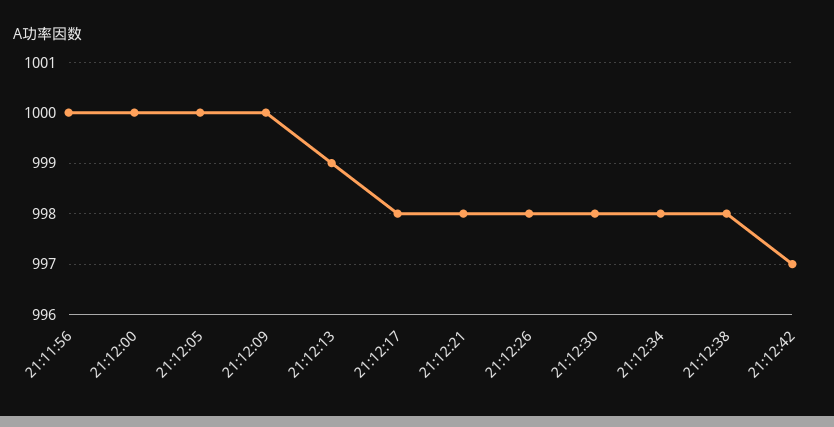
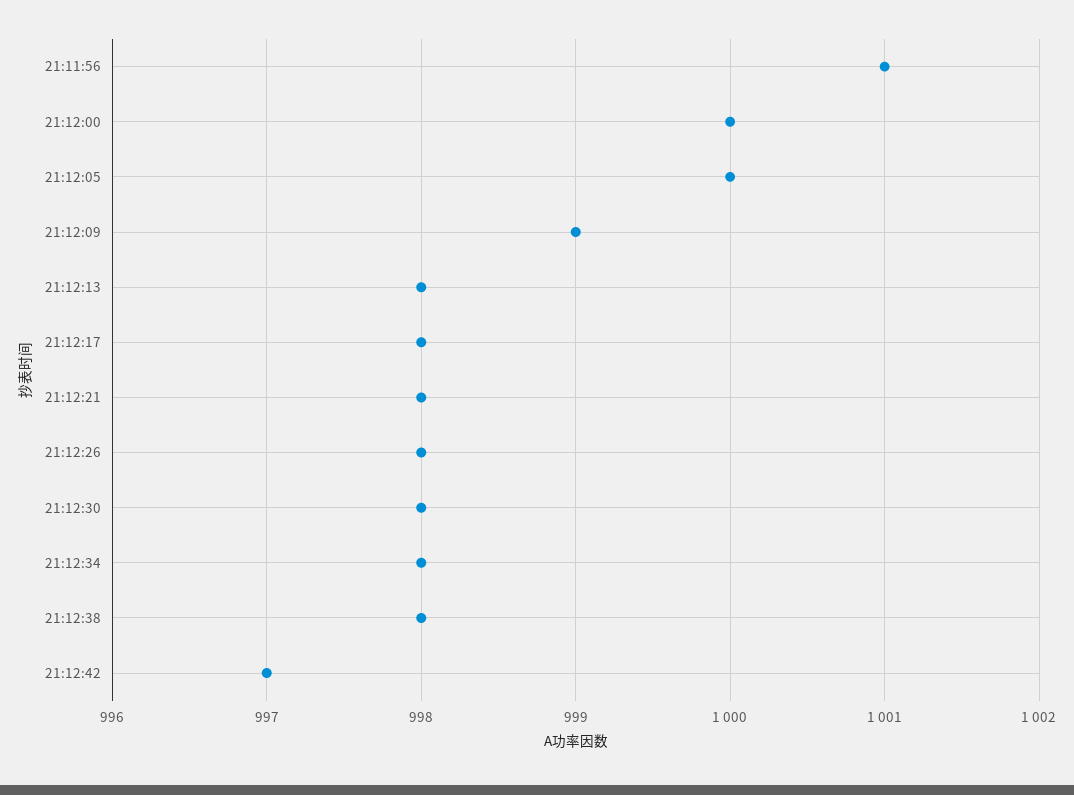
21:11:56: 1000 -> 1001
21:12:09: 1000 -> 999
21:12:13: 999 -> 998

